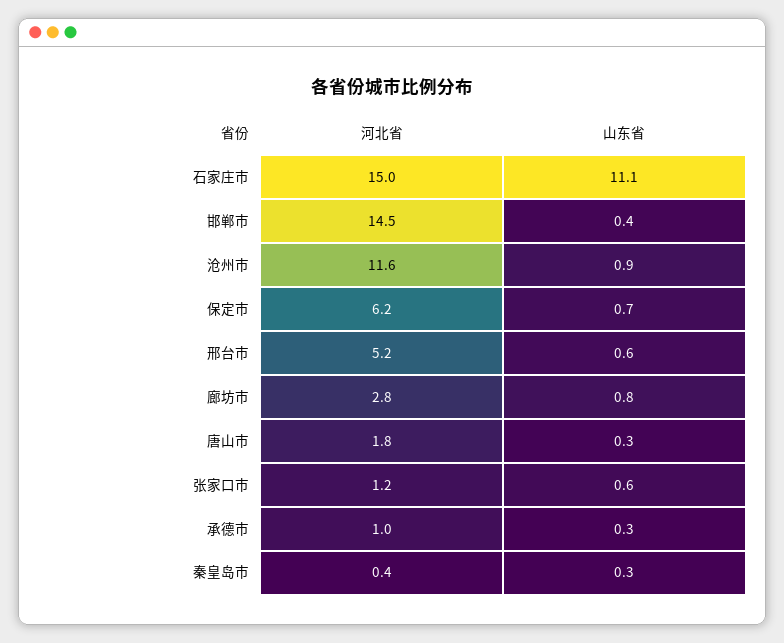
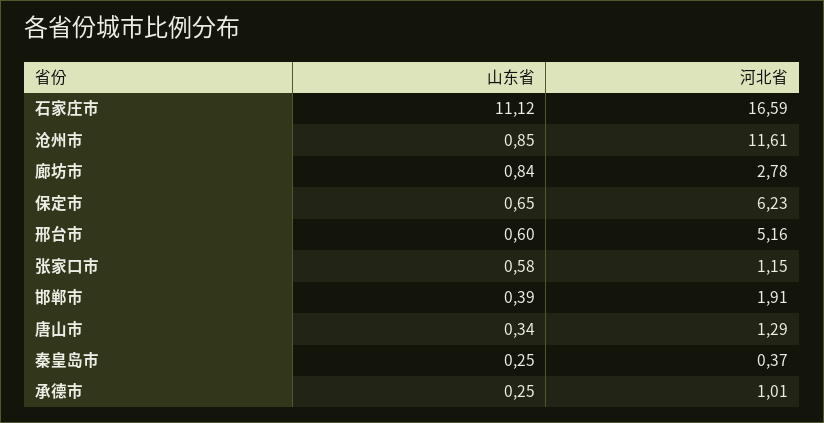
河北省, 石家庄市: 15 -> 16.59
河北省, 邯郸市: 14.5 -> 1.91
河北省, 唐山市: 1.8 -> 1.29

